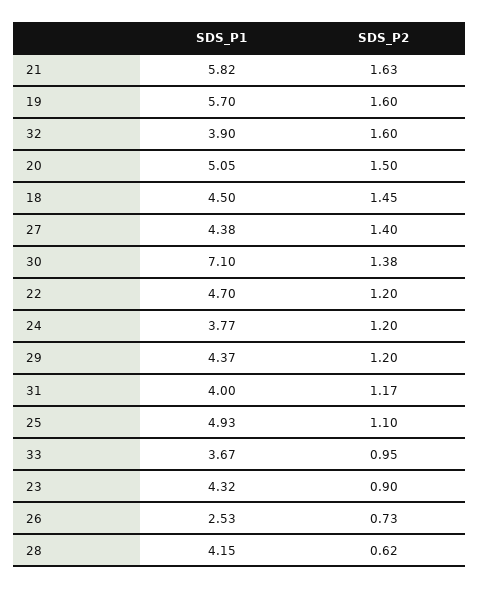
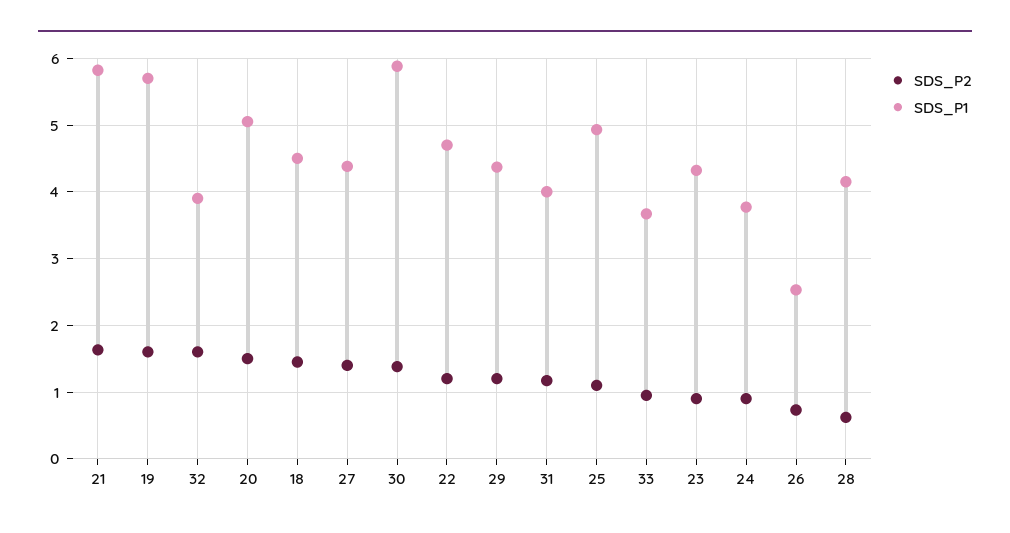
SDS_P1, 30: 7.1 -> 5.9
SDS_P2, 24: 1.2 -> 0.9

